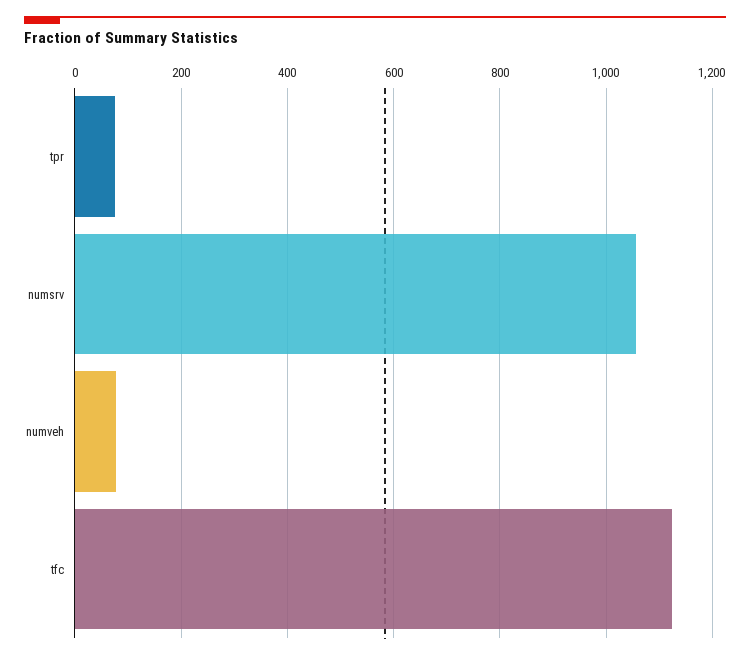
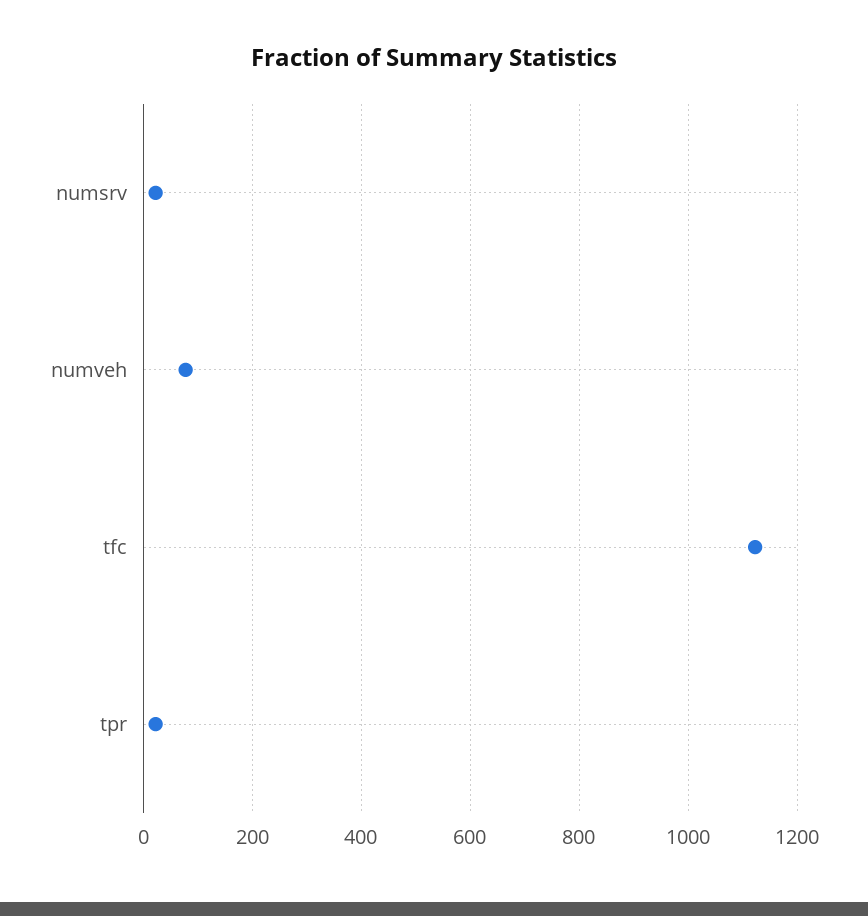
tpr: 80 -> 20
numsrv: 1060 -> 20

